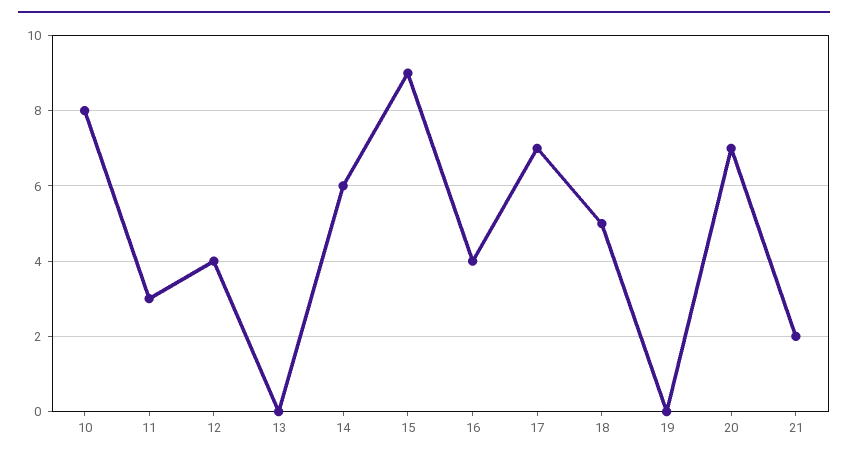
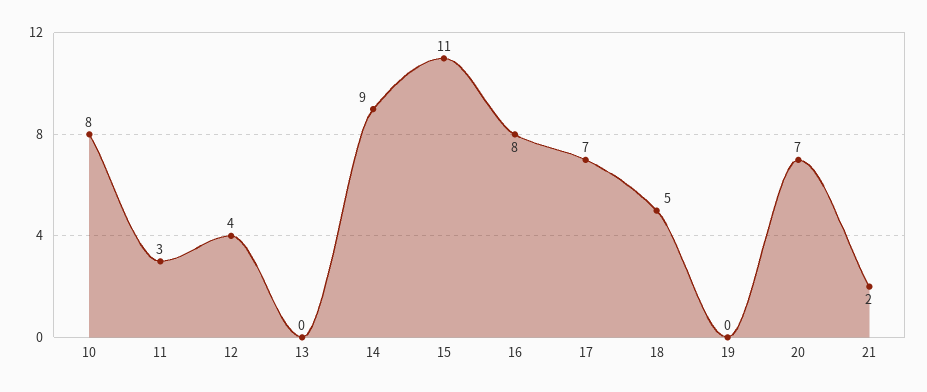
14: 6 -> 9
15: 9 -> 11
16: 4 -> 8

